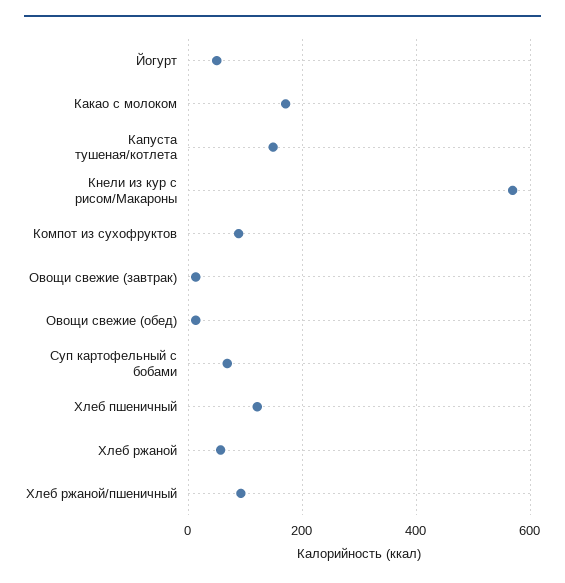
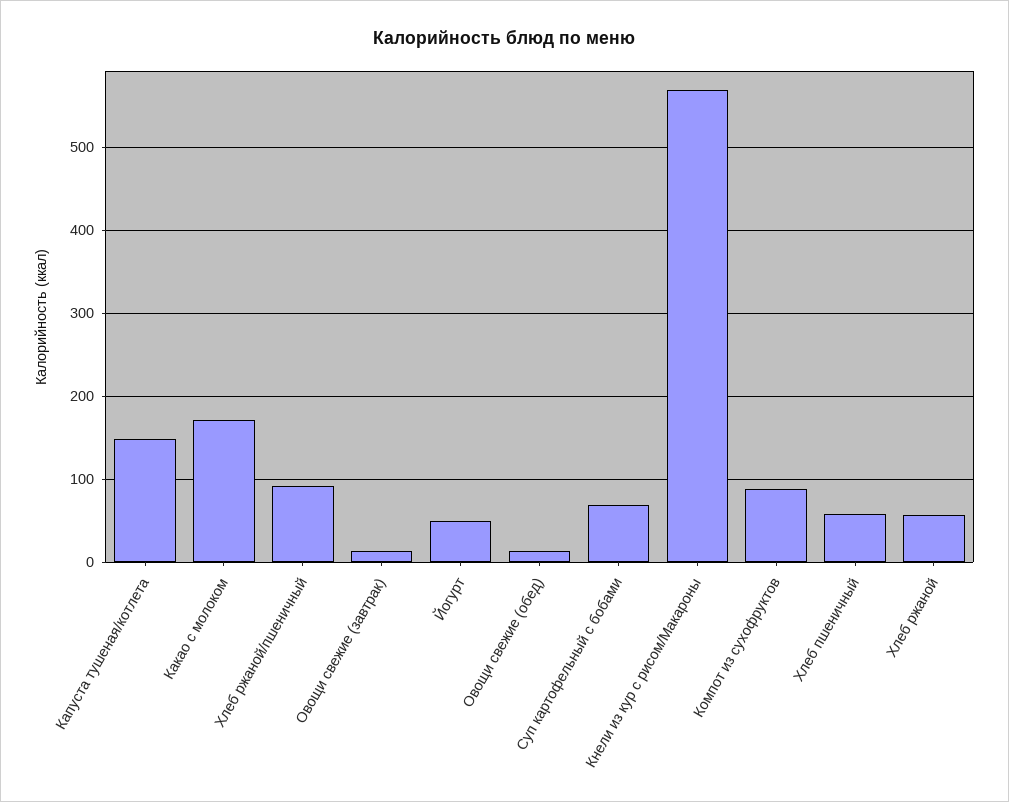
Хлеб пшеничный: 120 -> 60

